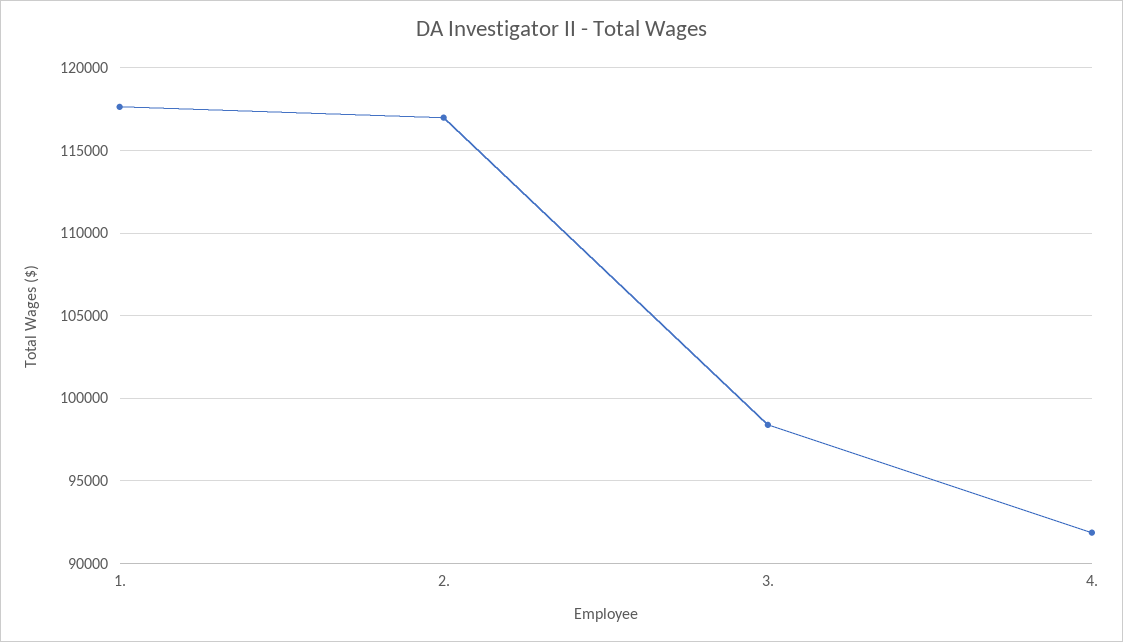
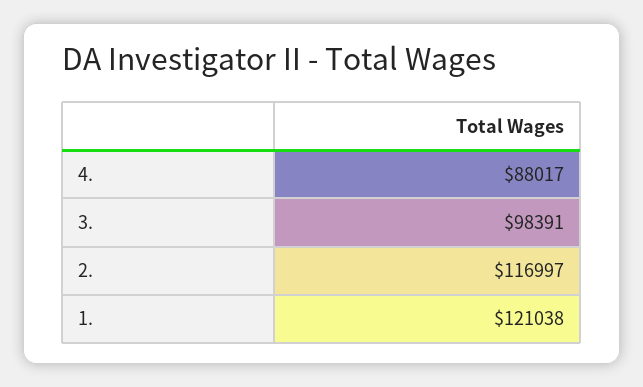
1.: 117500 -> 121038
4.: 92000 -> 88017

